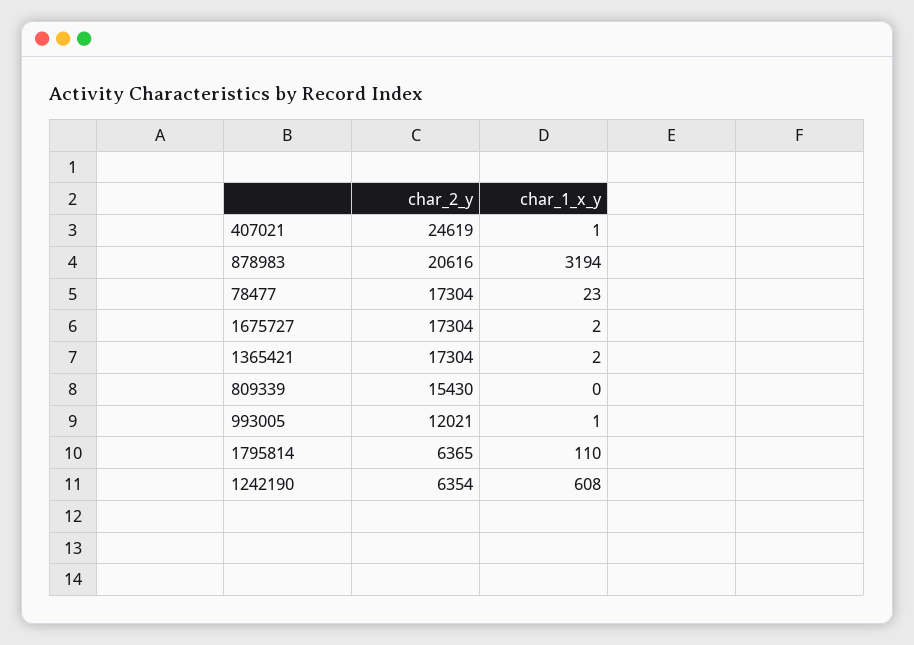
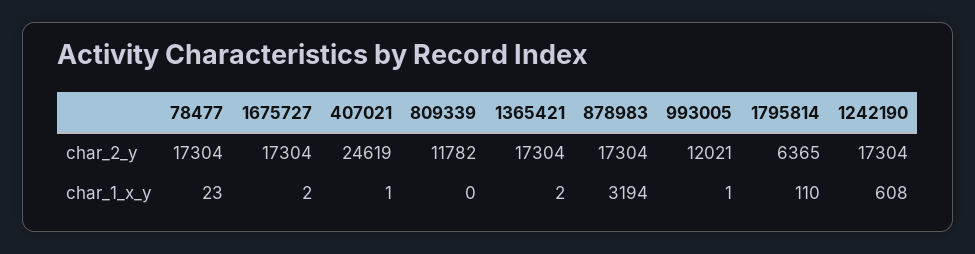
char_2_y, 878983: 20616 -> 17304
char_2_y, 809339: 15430 -> 11782
char_2_y, 1242190: 6354 -> 17304

